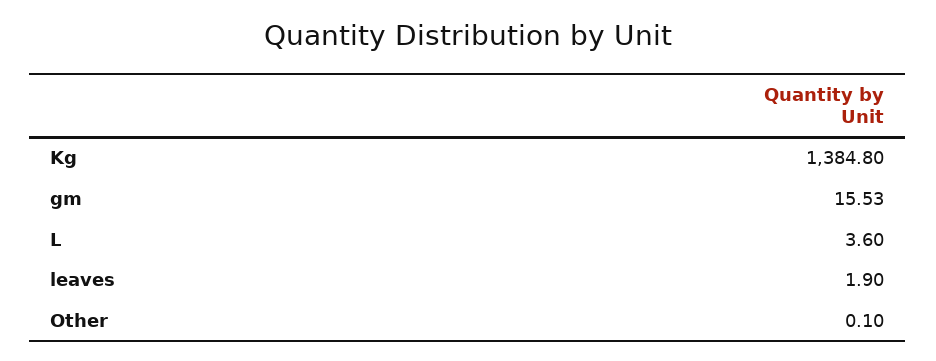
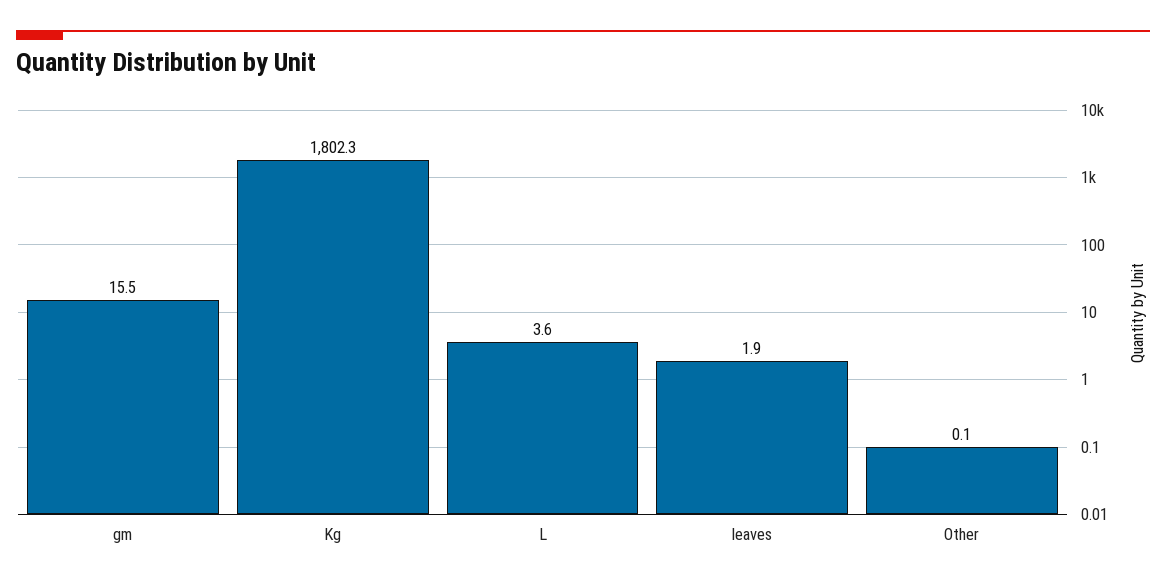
Kg: 1384.8 -> 1802.3

